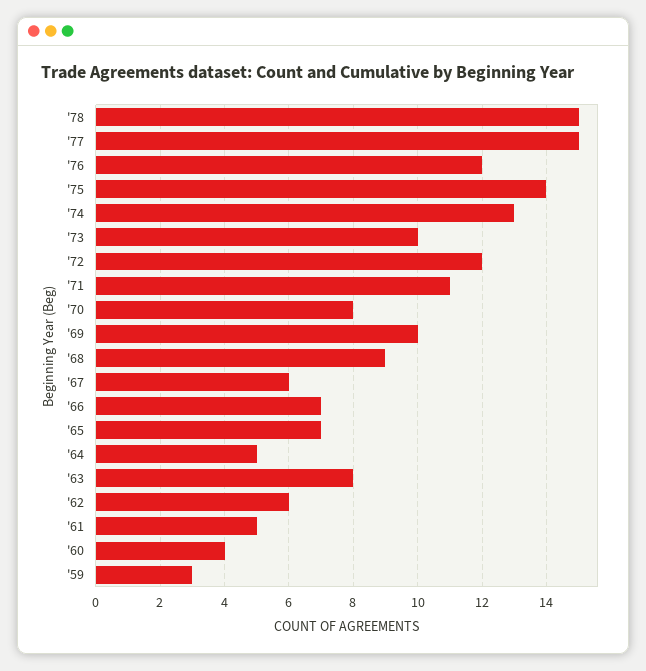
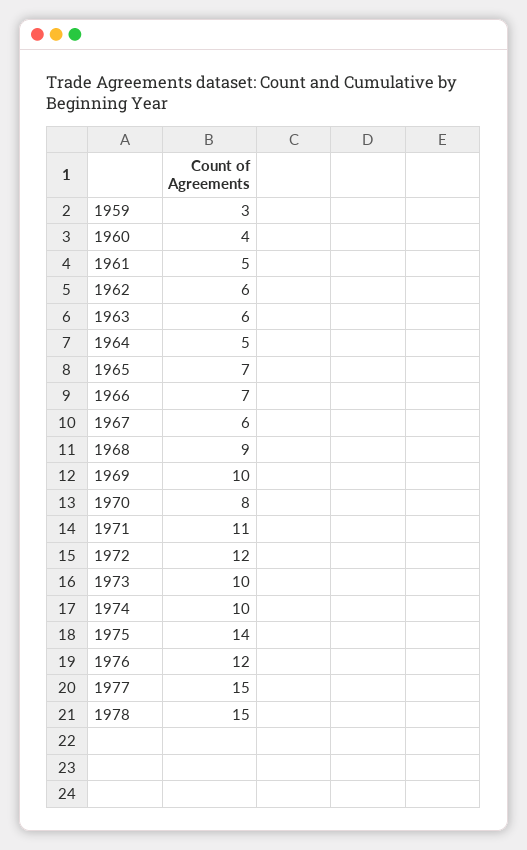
'74: 13 -> 10
'63: 8 -> 6

